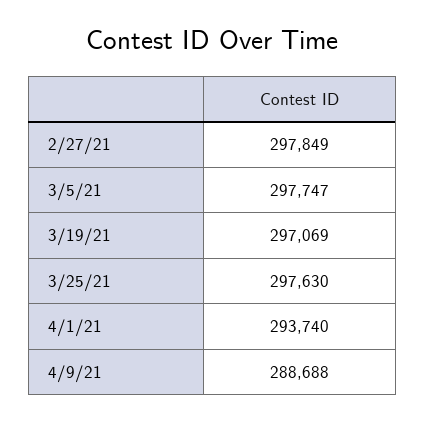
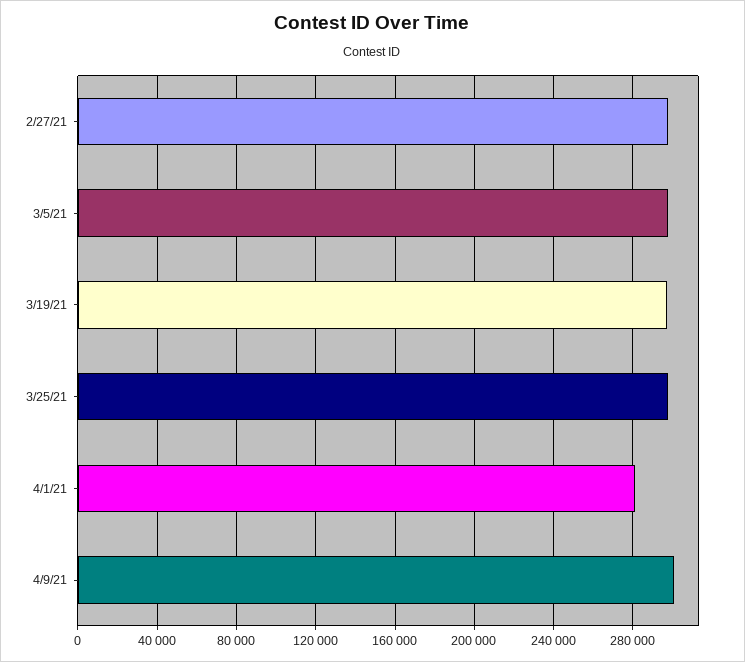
4/1/21: 293740 -> 280000
4/9/21: 288688 -> 300000

